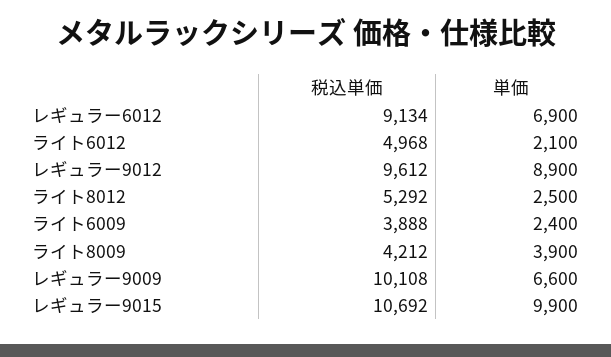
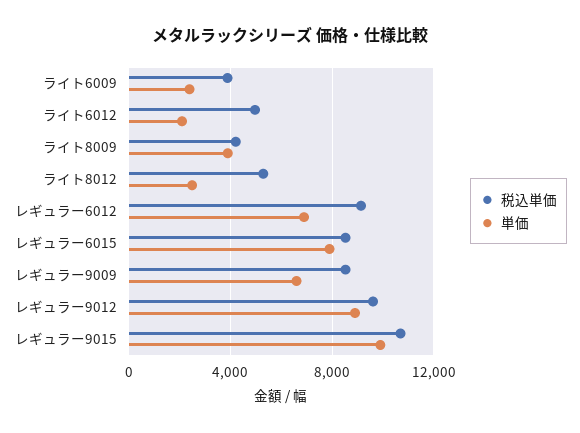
税込単価, レギュラー9009: 10108 -> 8500
税込単価, レギュラー6015: none -> 8500
単価, レギュラー6015: none -> 8000

